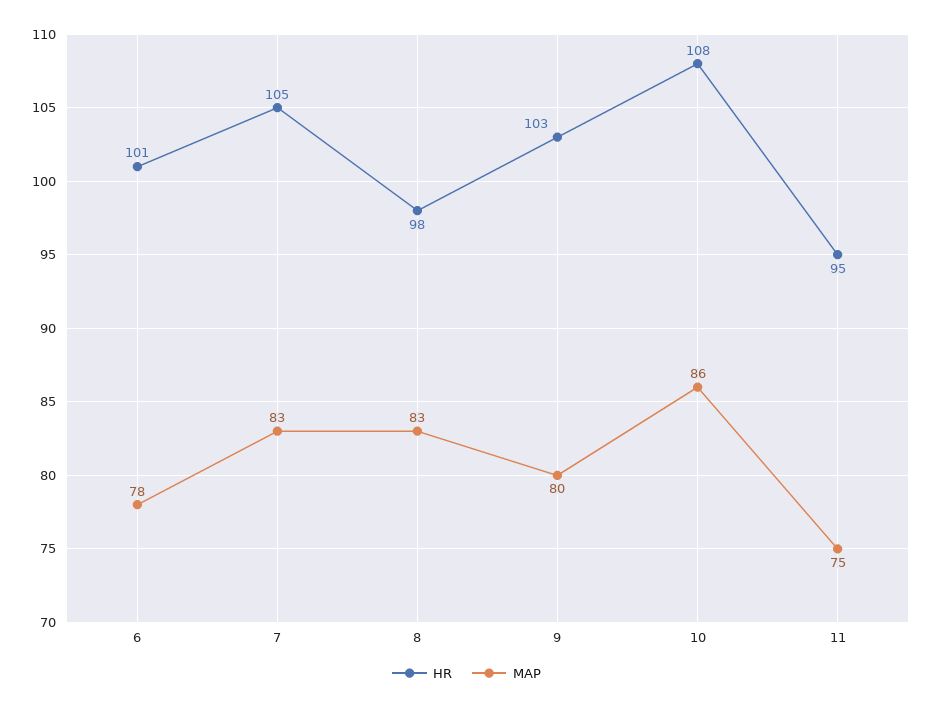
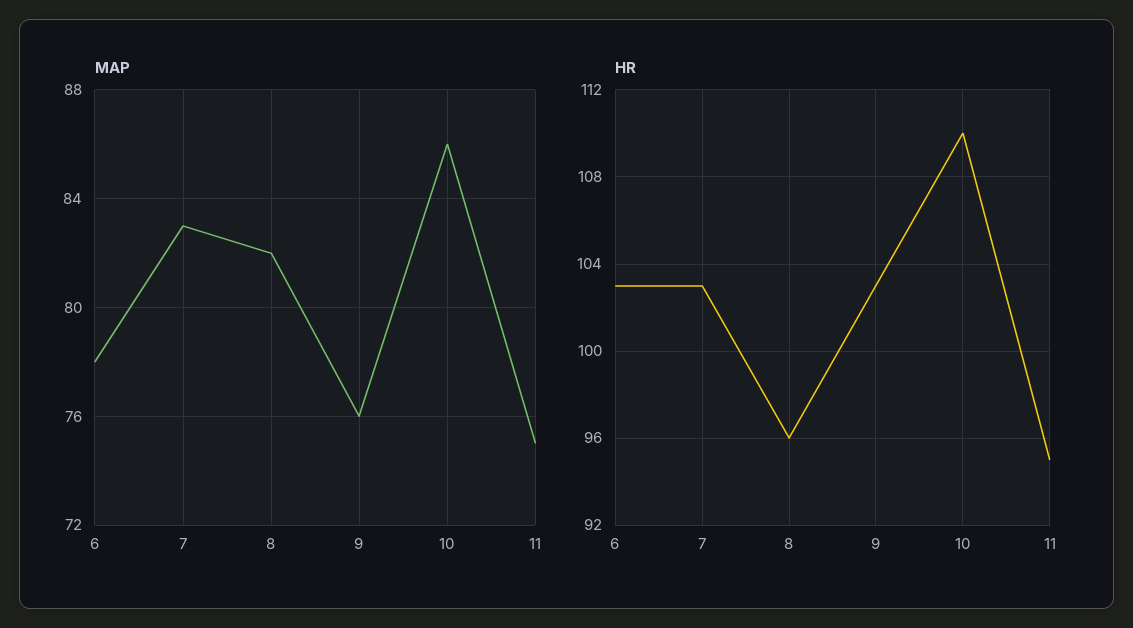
HR, 6: 101 -> 103
HR, 7: 105 -> 103
HR, 8: 98 -> 96
MAP, 8: 83 -> 82
MAP, 9: 80 -> 76
HR, 10: 108 -> 110

